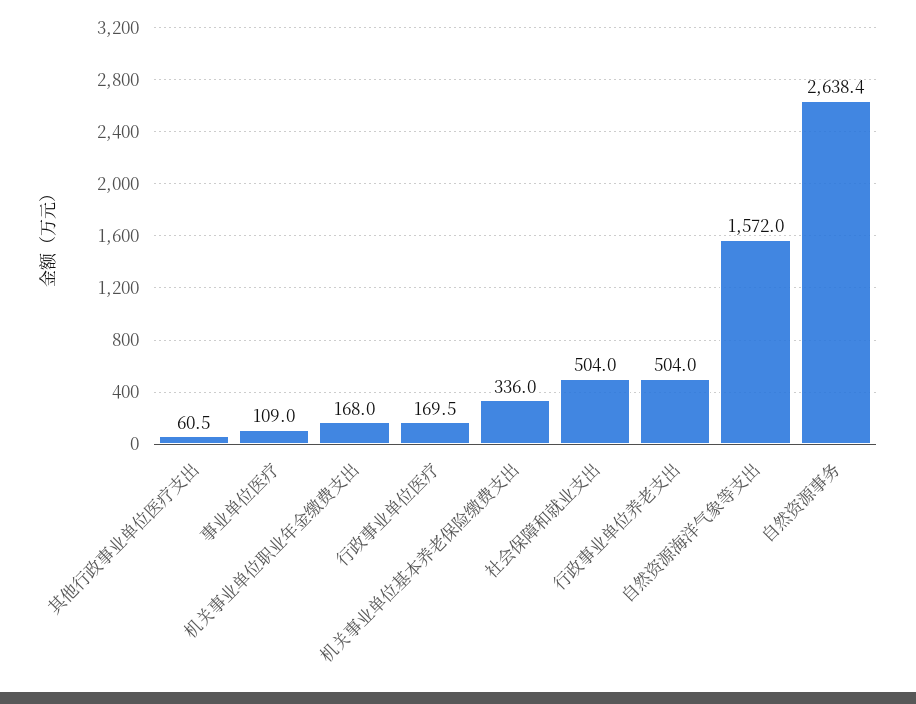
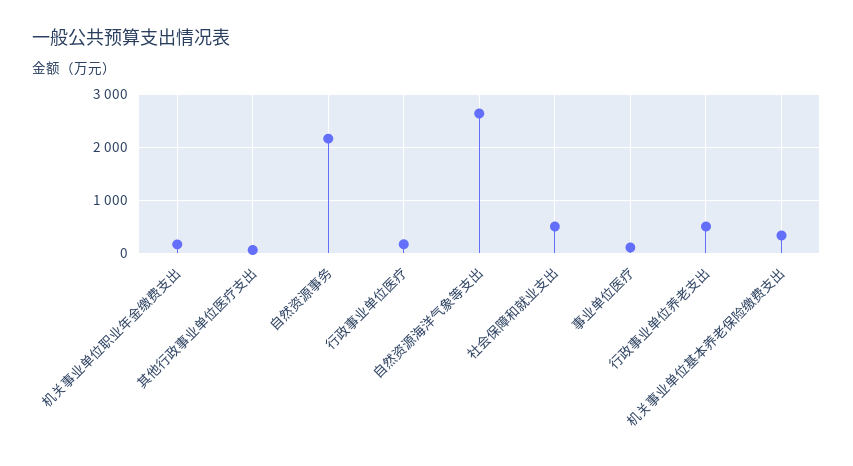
自然资源海洋气象等支出: 1572 -> 2600
自然资源事务: 2638.4 -> 2200

